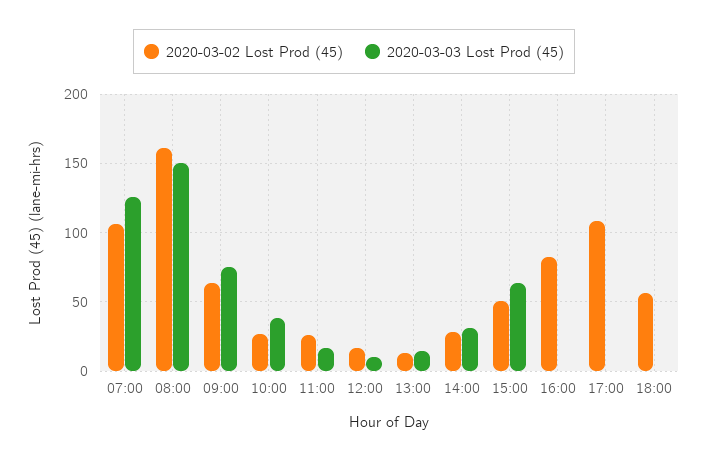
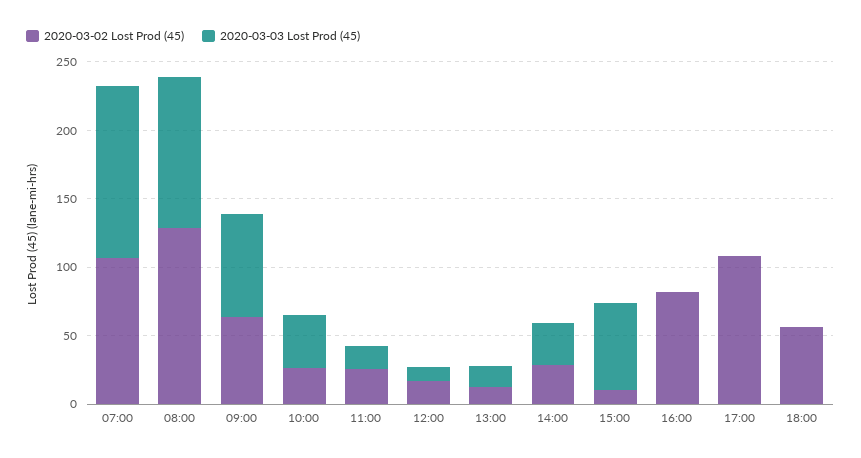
2020-03-02 Lost Prod (45), 08:00: 160 -> 130
2020-03-03 Lost Prod (45), 08:00: 150 -> 110
2020-03-02 Lost Prod (45), 15:00: 50 -> 10

